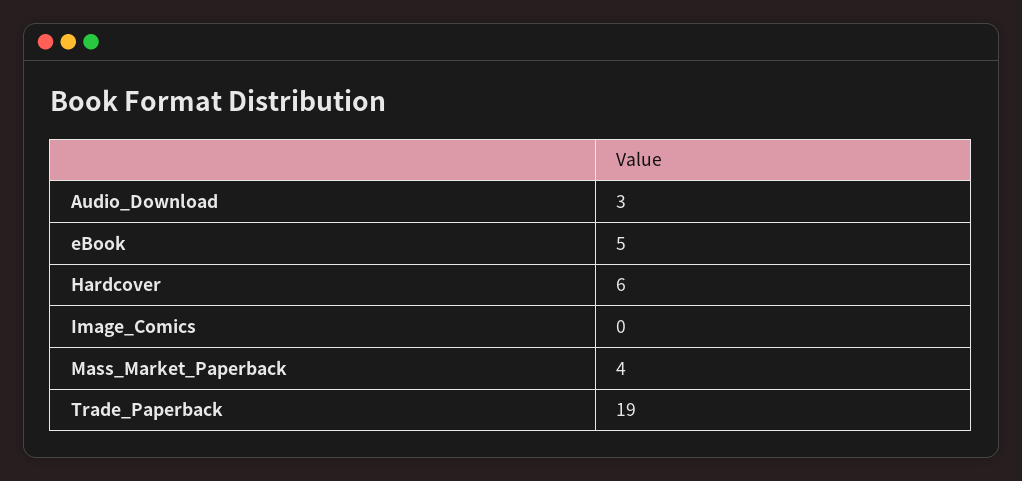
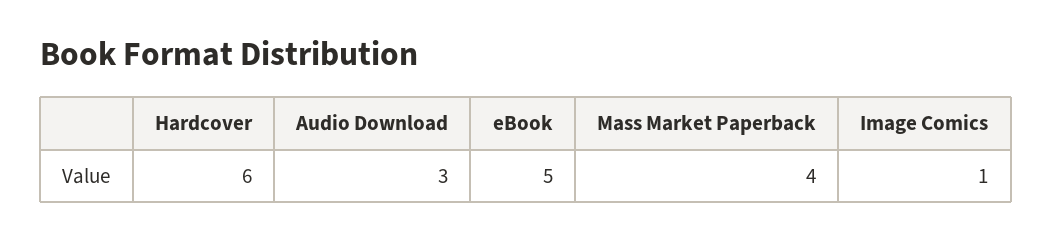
Image_Comics: 0 -> 1
Trade_Paperback: 19 -> none

